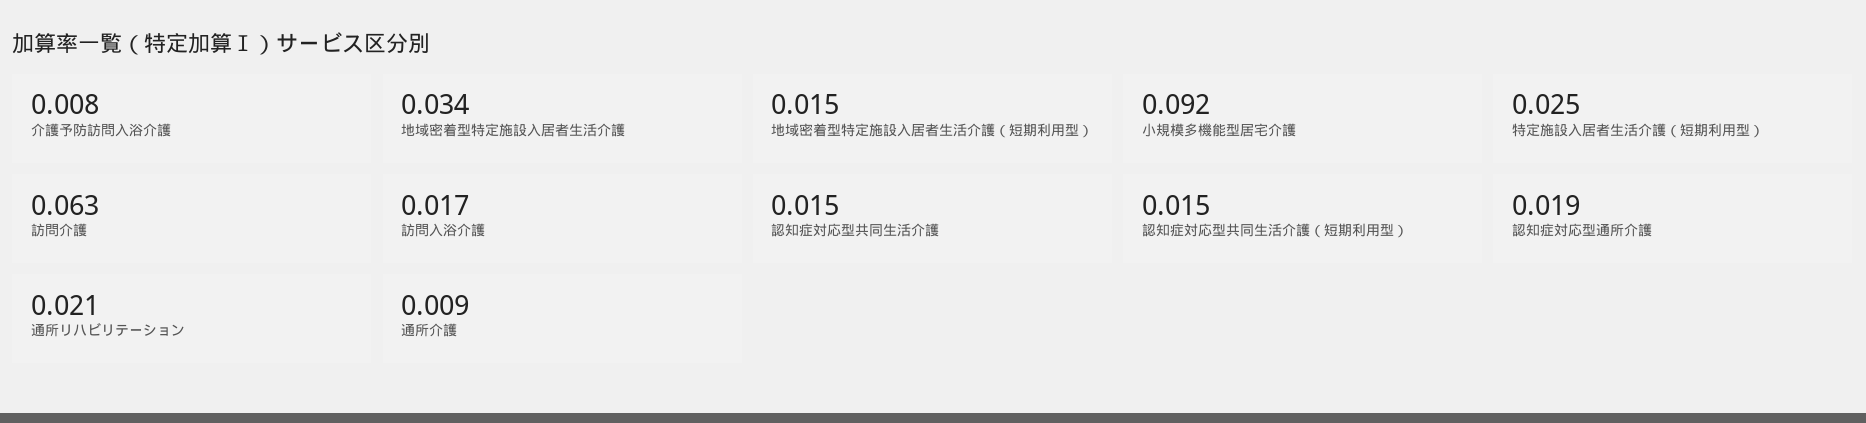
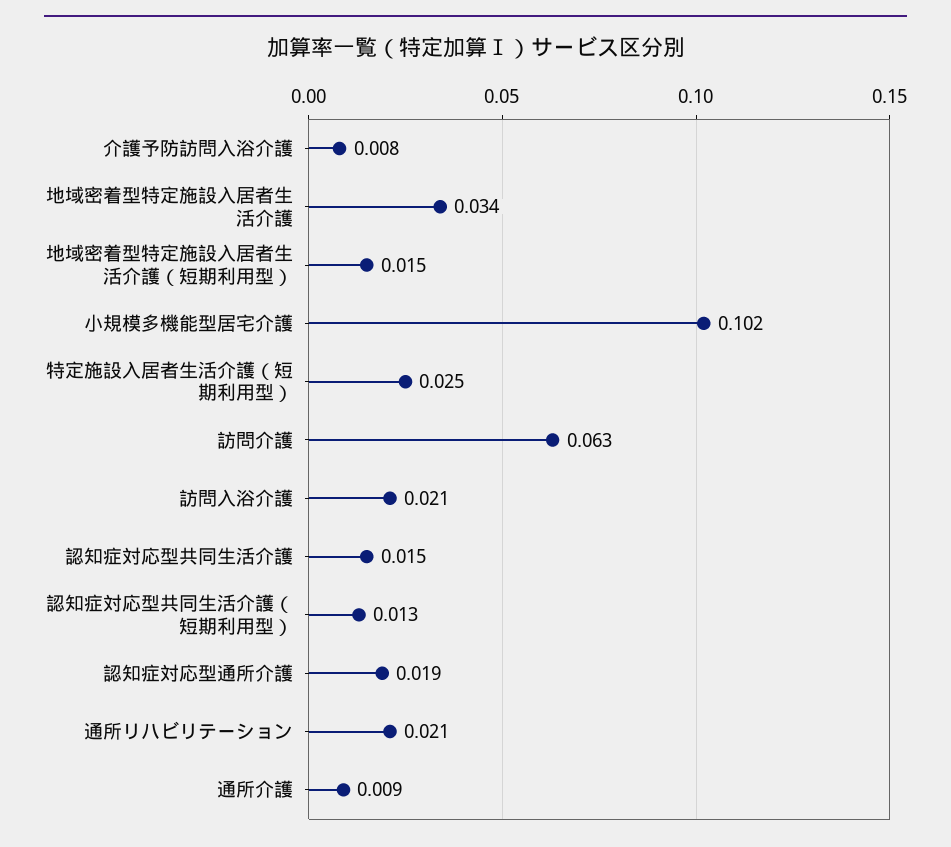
小規模多機能型居宅介護: 0.092 -> 0.102
訪問入浴介護: 0.017 -> 0.021
認知症対応型共同生活介護（短期利用型）: 0.015 -> 0.013

